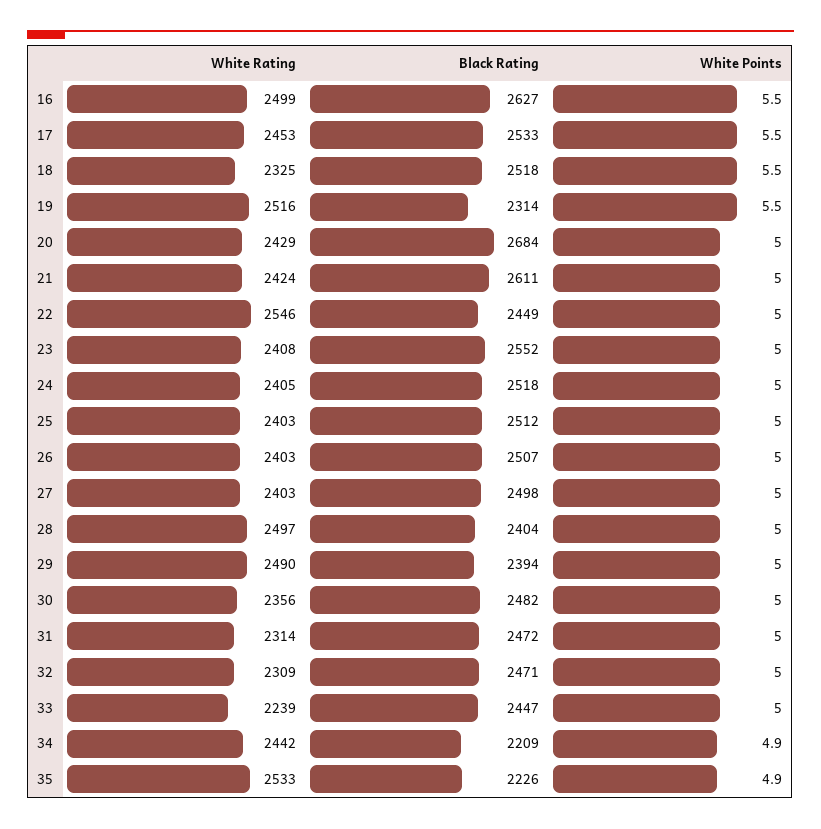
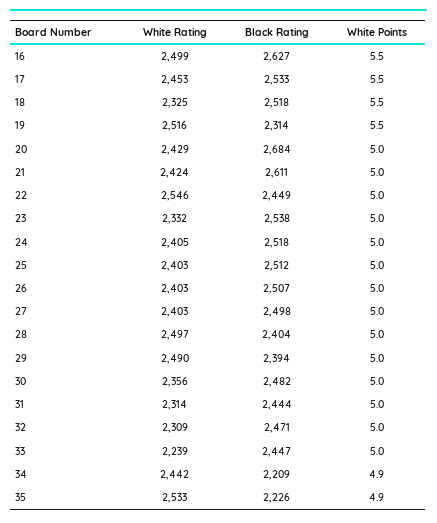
White Rating, 23: 2408 -> 2332
Black Rating, 23: 2552 -> 2538
Black Rating, 31: 2472 -> 2444

